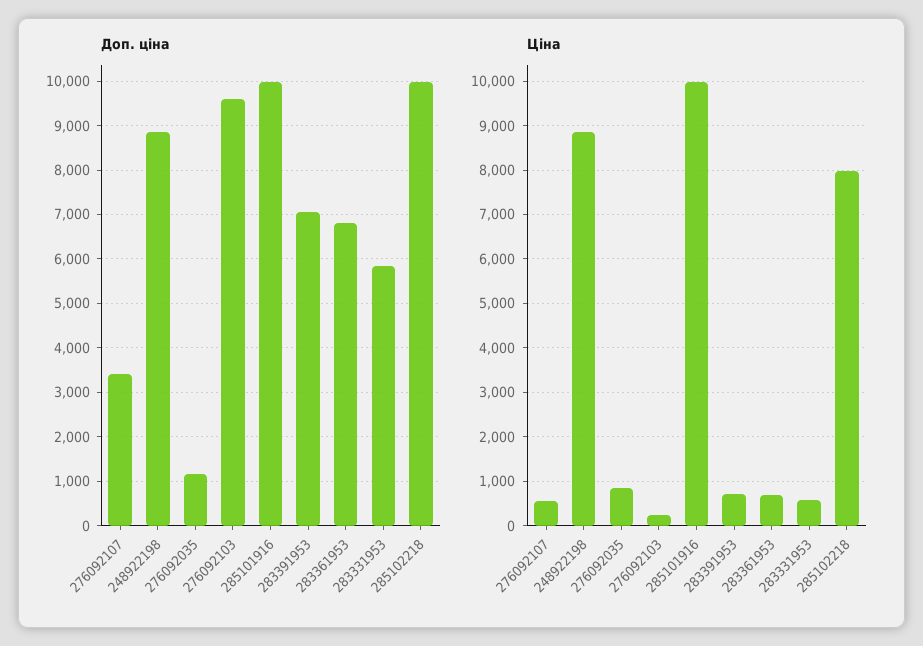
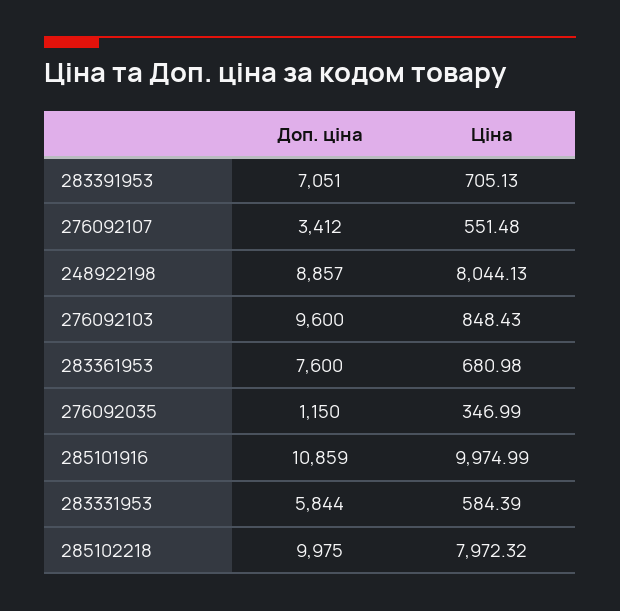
Доп. ціна, 285101916: 10000 -> 10859
Доп. ціна, 283361953: 6800 -> 7600
Ціна, 248922198: 8800 -> 8044.13
Ціна, 276092035: 800 -> 346.99
Ціна, 276092103: 200 -> 848.43

